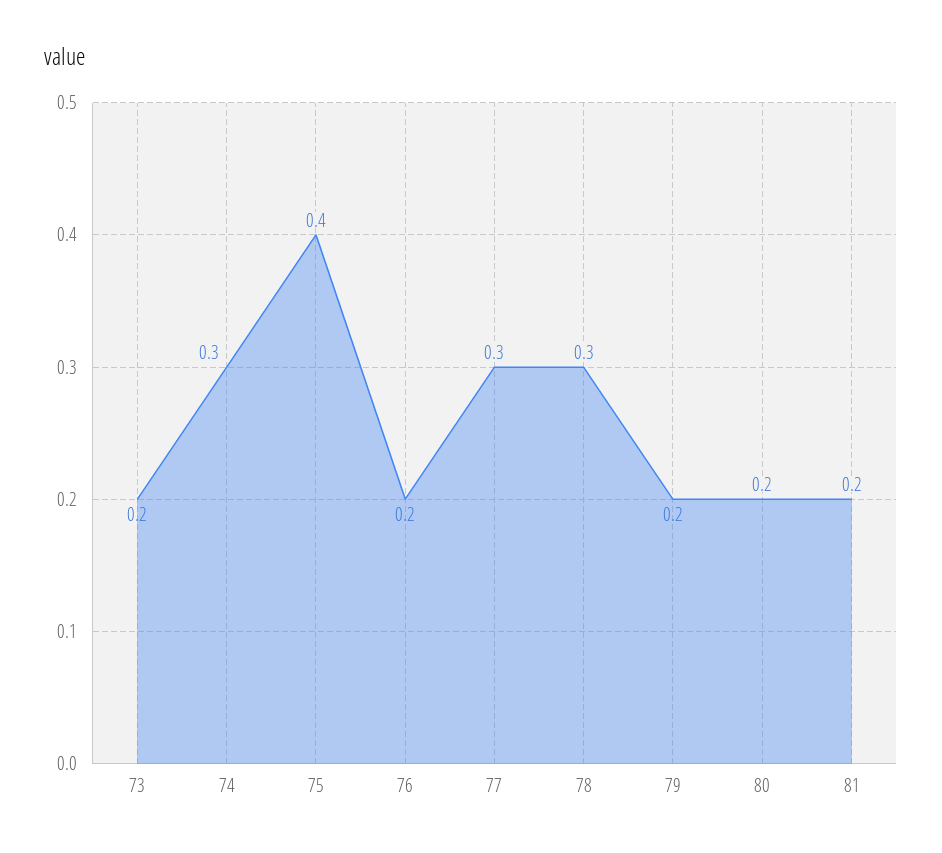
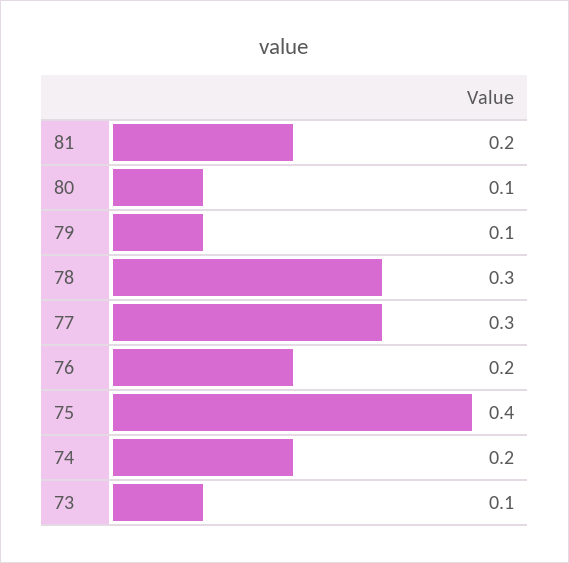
73: 0.2 -> 0.1
74: 0.3 -> 0.2
79: 0.2 -> 0.1
80: 0.2 -> 0.1

